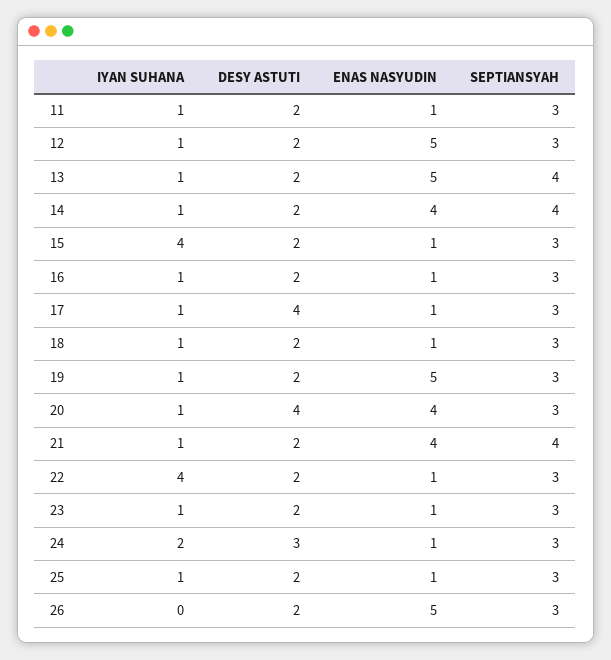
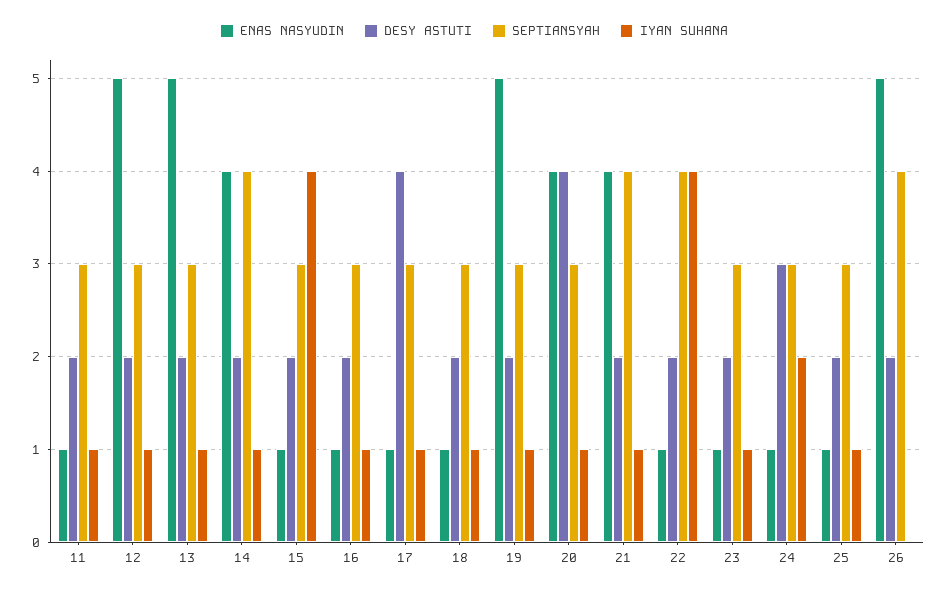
SEPTIANSYAH, 13: 4 -> 3
SEPTIANSYAH, 22: 3 -> 4
SEPTIANSYAH, 26: 3 -> 4

